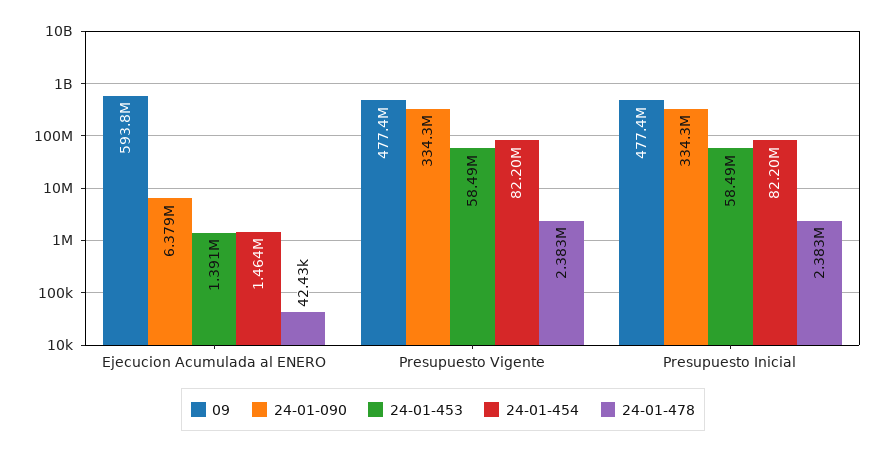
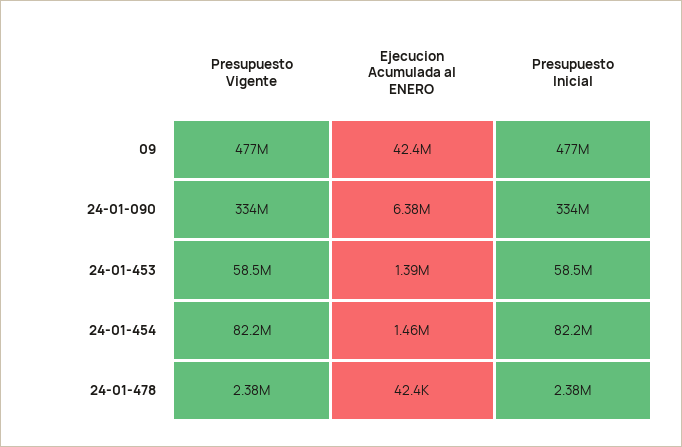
09, Ejecucion Acumulada al ENERO: 593800000 -> 42400000

